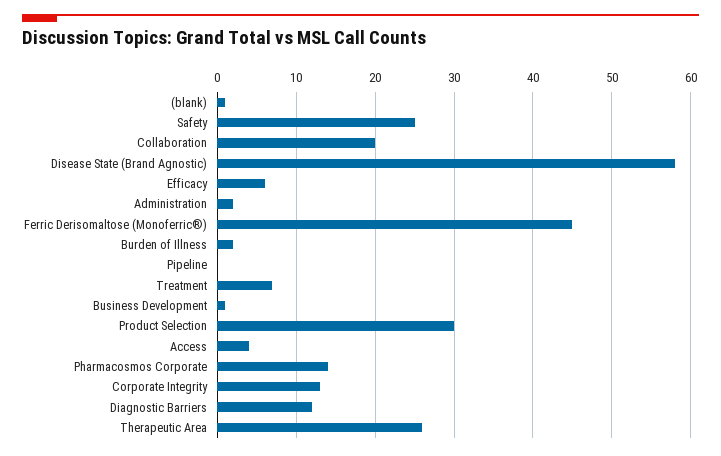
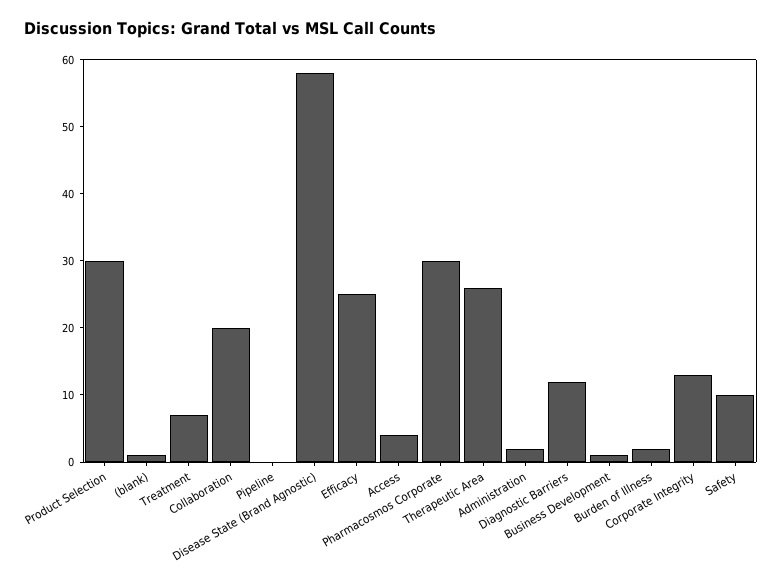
Safety: 25 -> 10
Efficacy: 6 -> 25
Ferric Derisomaltose (Monoferric®): 45 -> none
Pharmacosmos Corporate: 14 -> 30

